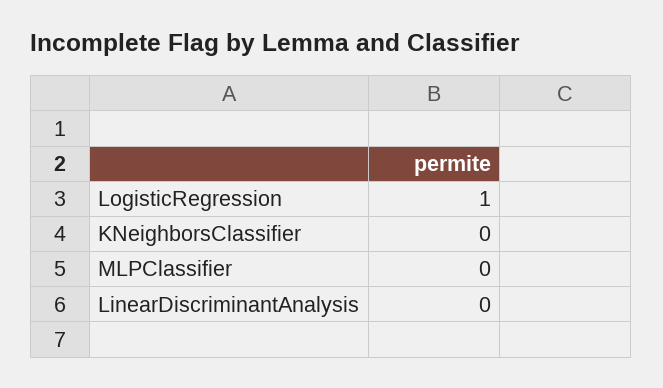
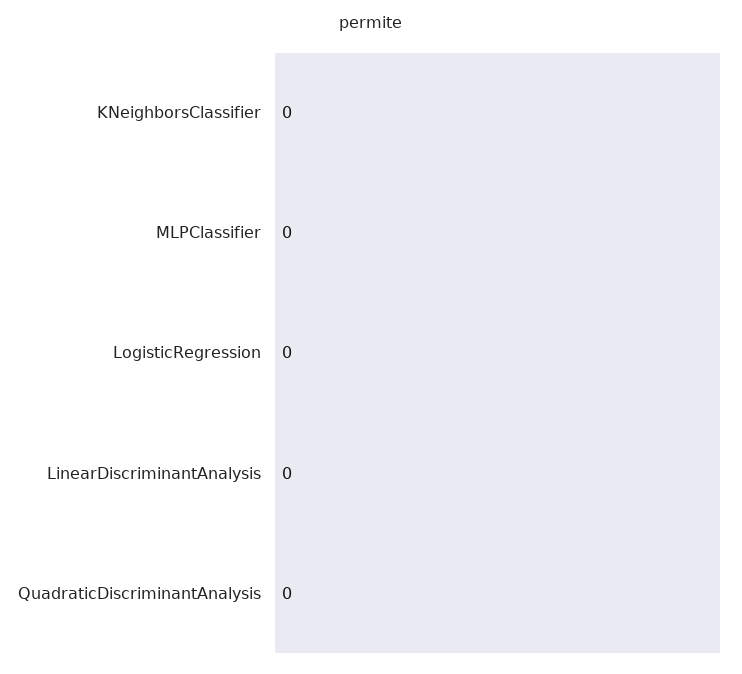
LogisticRegression: 1 -> 0
QuadraticDiscriminantAnalysis: none -> 0

